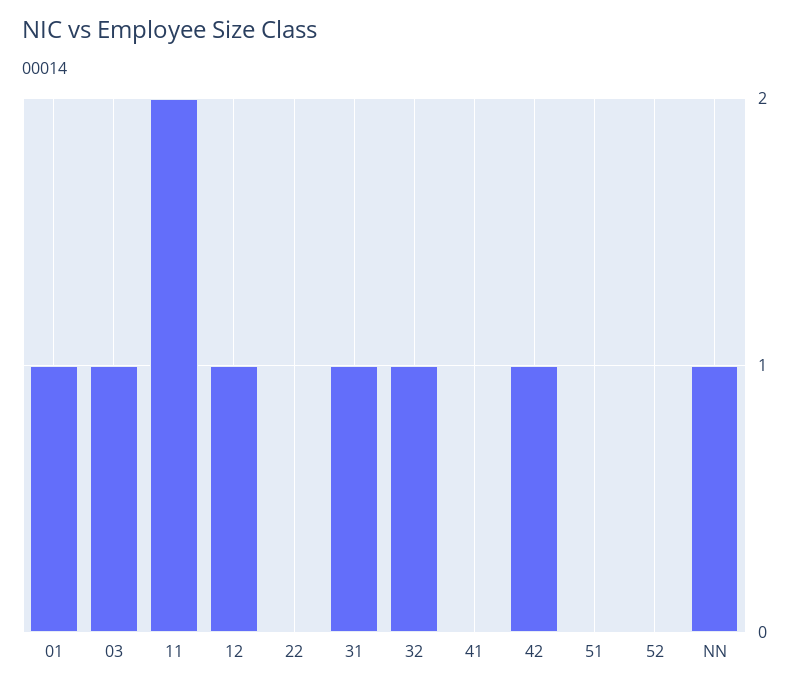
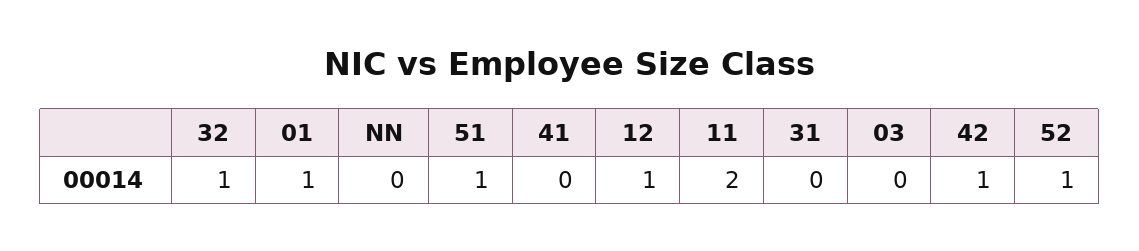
03: 1 -> 0
22: 0 -> none
31: 1 -> 0
51: 0 -> 1
52: 0 -> 1
NN: 1 -> 0

